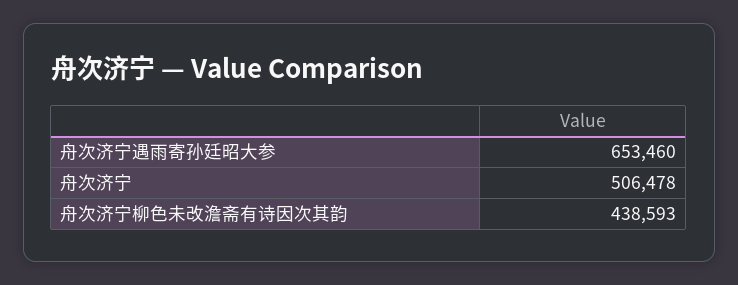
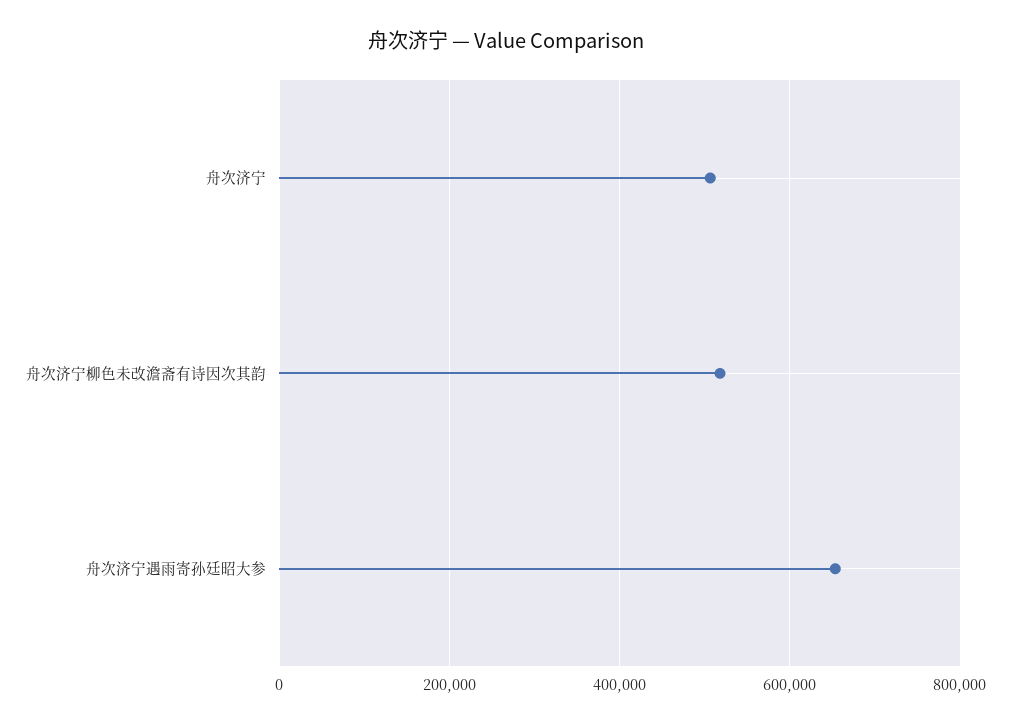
舟次济宁柳色未改澹斋有诗因次其韵: 438593 -> 520000

